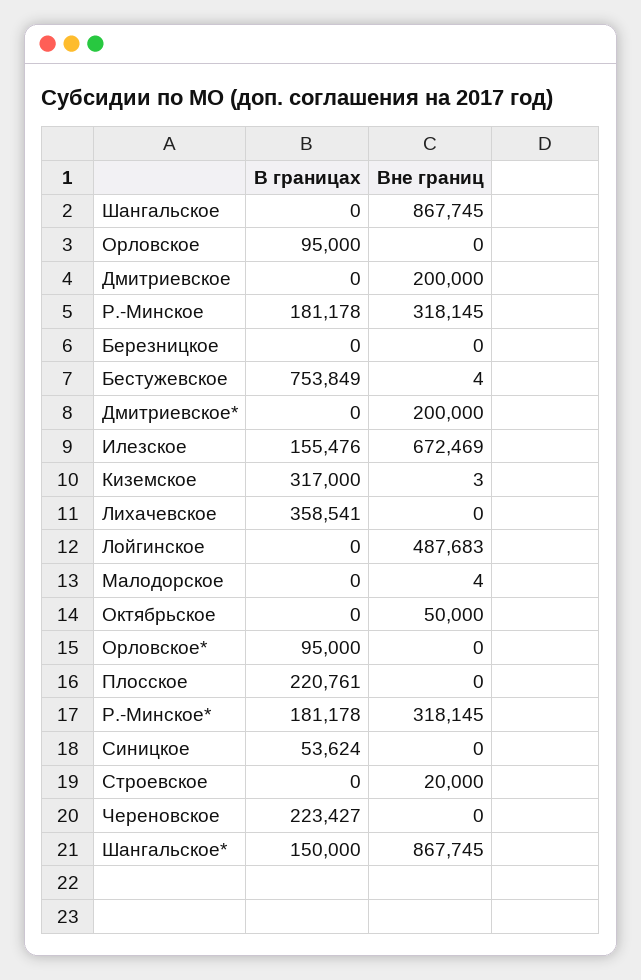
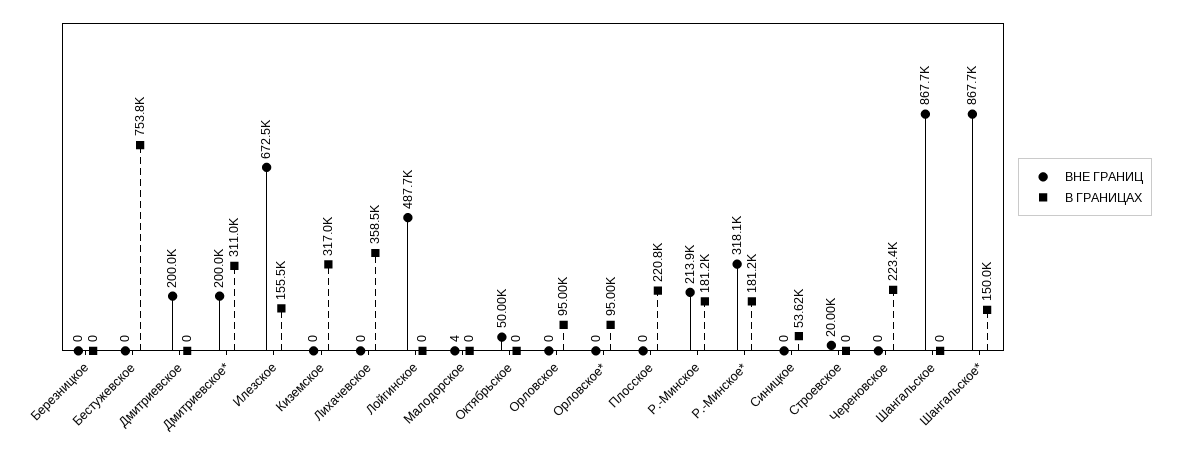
Вне границ, Р.-Минское: 318145 -> 213900
Вне границ, Бестужевское: 4 -> 0
В границах, Дмитриевское*: 0 -> 311000
Вне границ, Киземское: 3 -> 0

